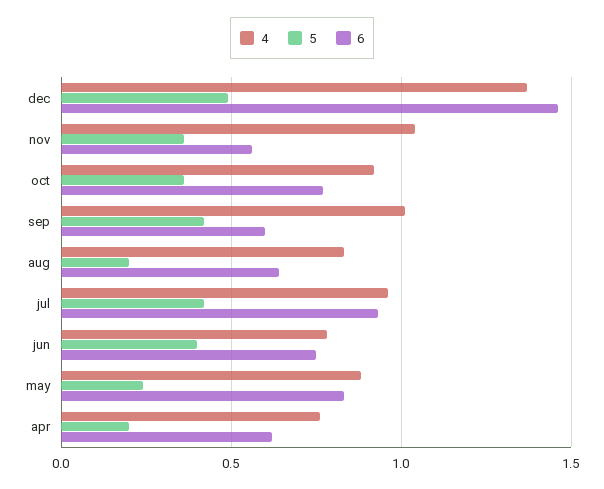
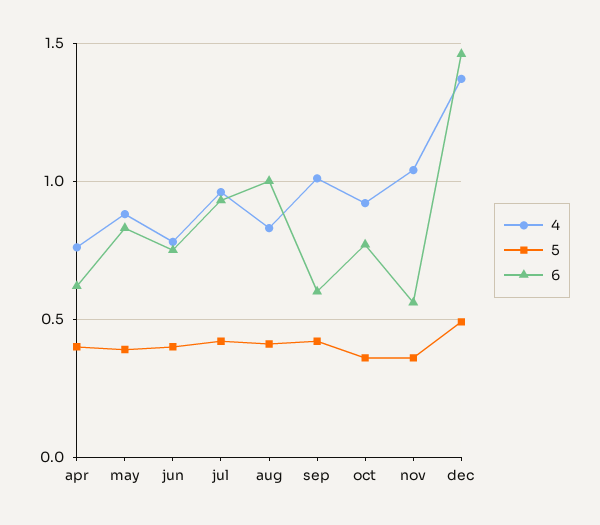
5, aug: 0.2 -> 0.4
6, aug: 0.65 -> 1
5, may: 0.25 -> 0.4
5, apr: 0.2 -> 0.4

